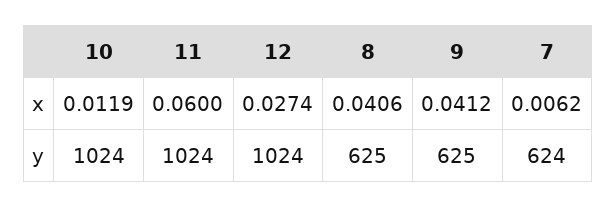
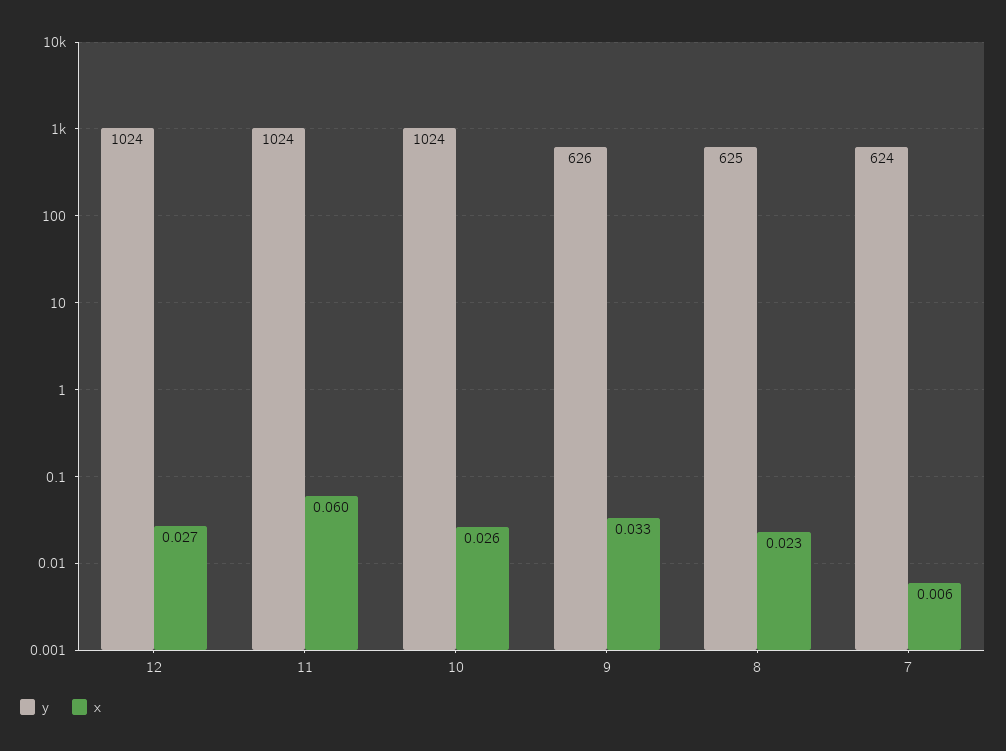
x, 10: 0.0119 -> 0.026
x, 8: 0.0406 -> 0.023
x, 9: 0.0412 -> 0.033
y, 9: 625 -> 626

